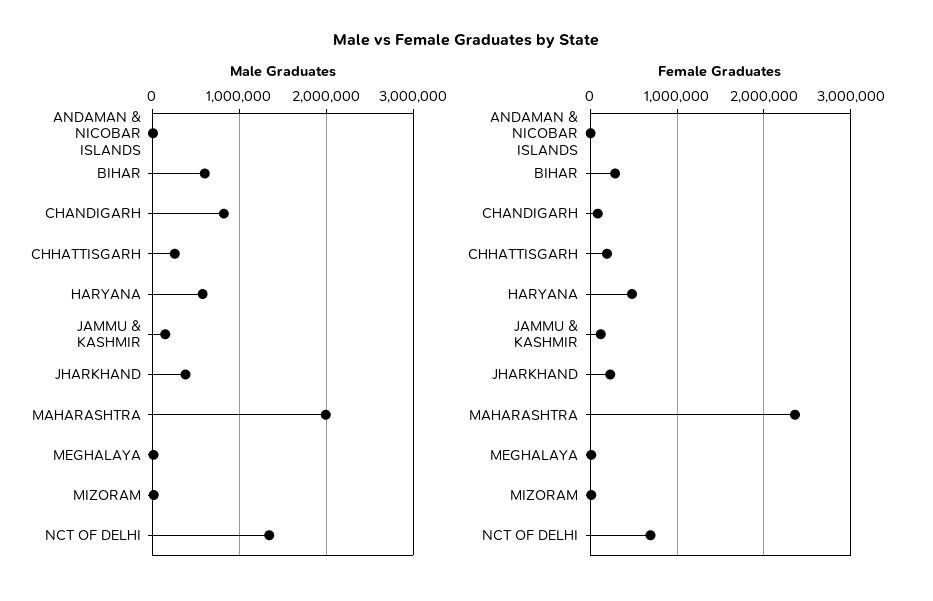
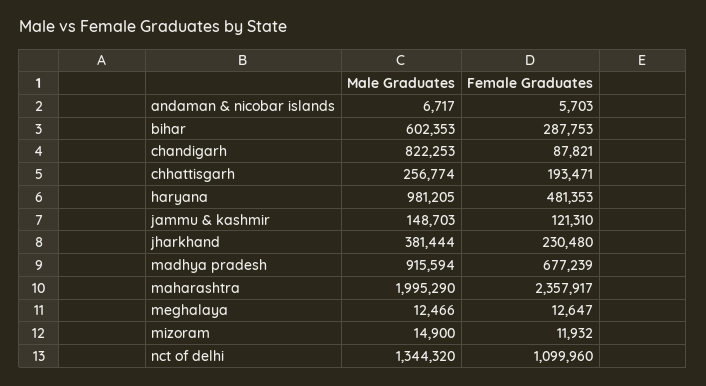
Male Graduates, HARYANA: 600000 -> 981205
Female Graduates, NCT OF DELHI: 700000 -> 1099960
Male Graduates, madhya pradesh: none -> 915594
Female Graduates, madhya pradesh: none -> 677239

